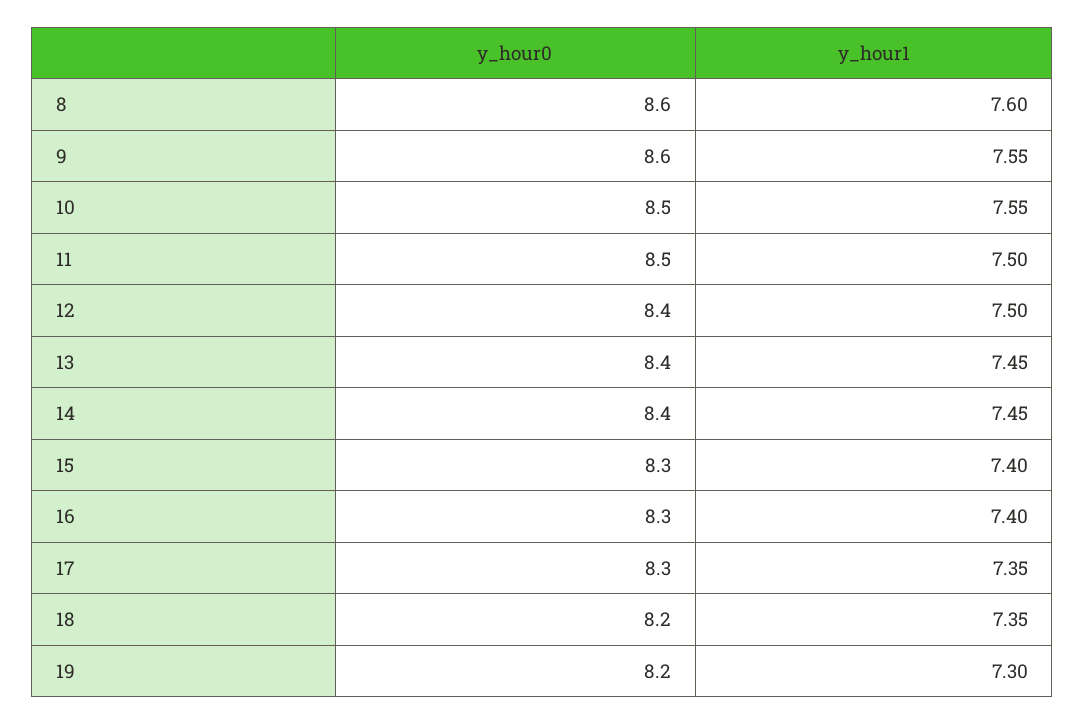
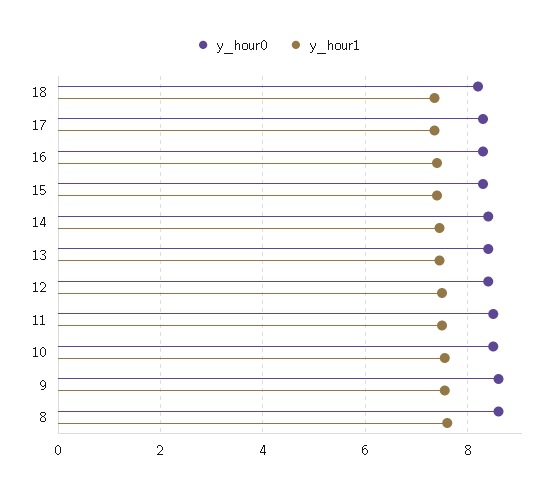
y_hour0, 19: 8.2 -> none
y_hour1, 19: 7.3 -> none

